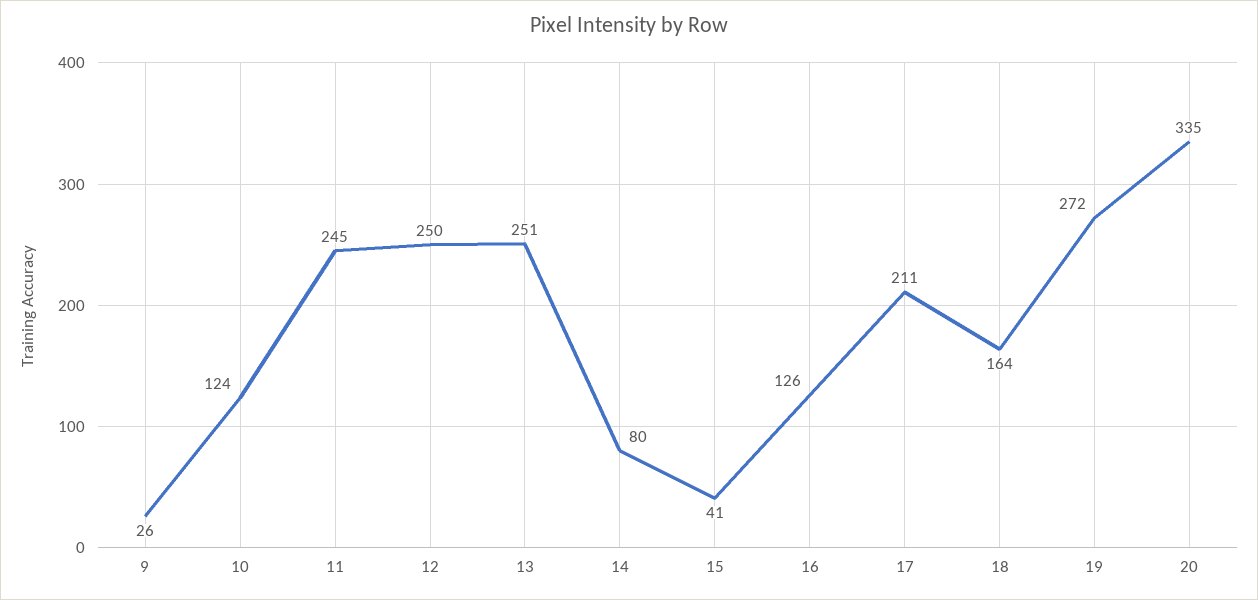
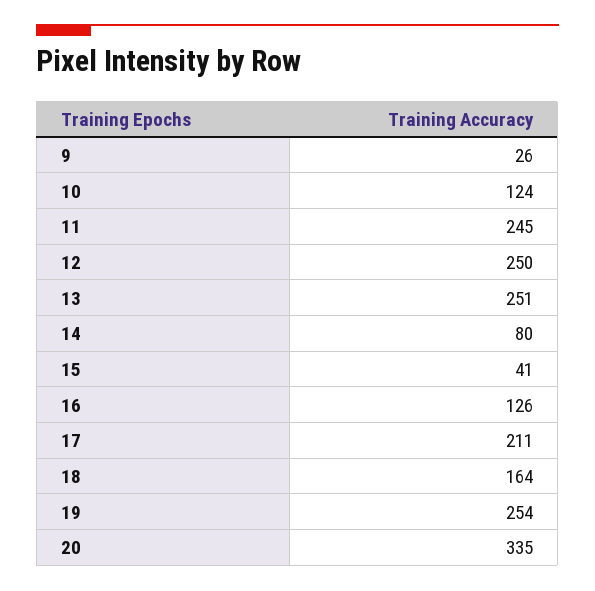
19: 272 -> 254

